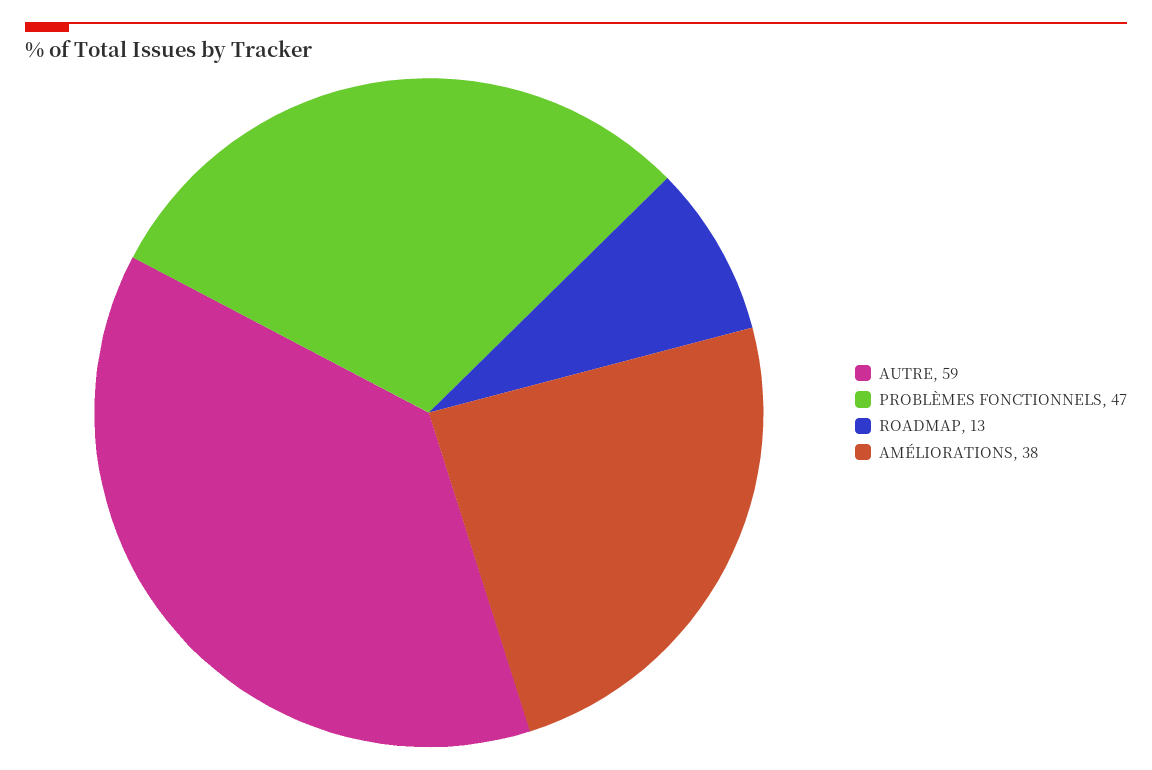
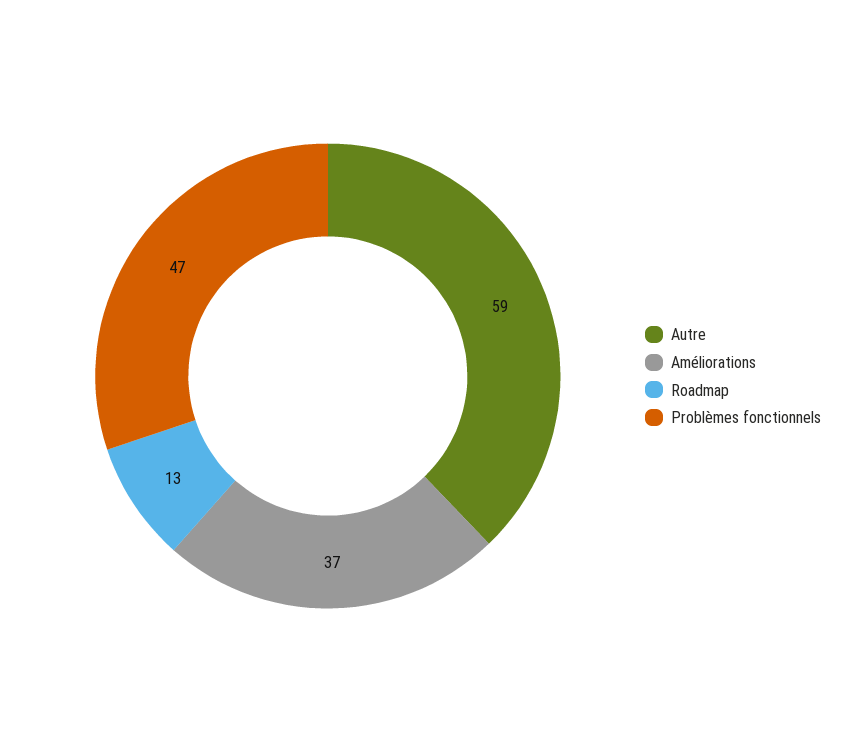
AMÉLIORATIONS: 38 -> 37

